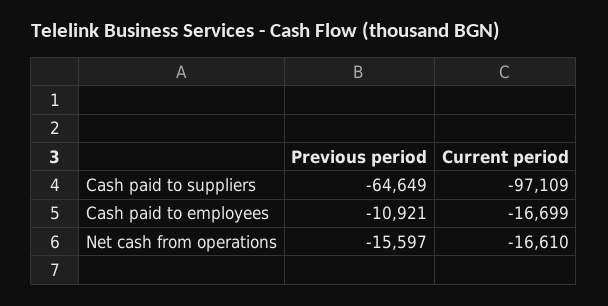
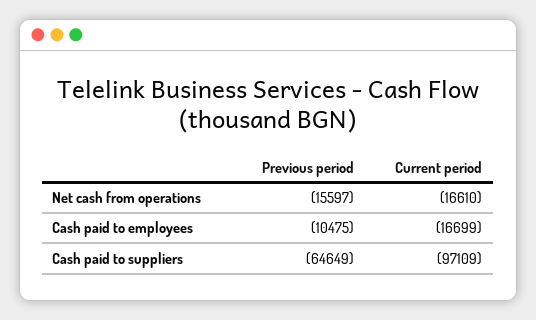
Previous period, Cash paid to employees: -10921 -> -10475

